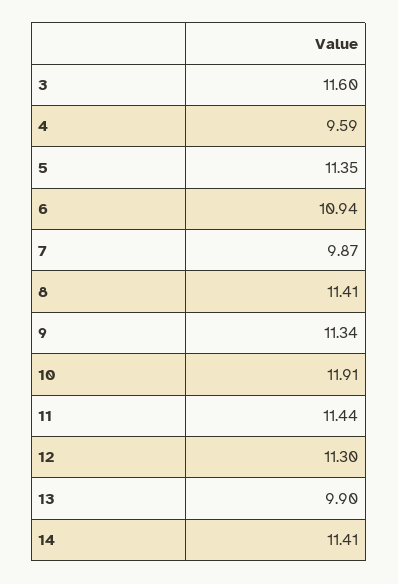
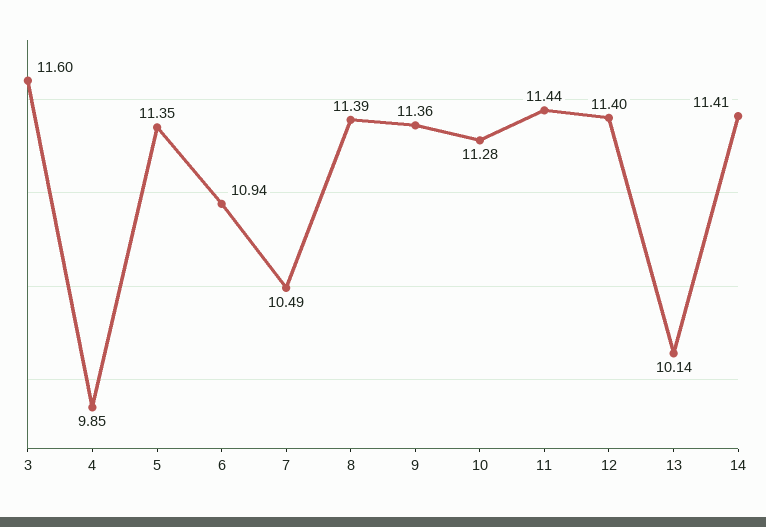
4: 9.59 -> 9.85
7: 9.87 -> 10.49
8: 11.41 -> 11.39
9: 11.34 -> 11.36
10: 11.91 -> 11.28
12: 11.3 -> 11.4
13: 9.9 -> 10.14

